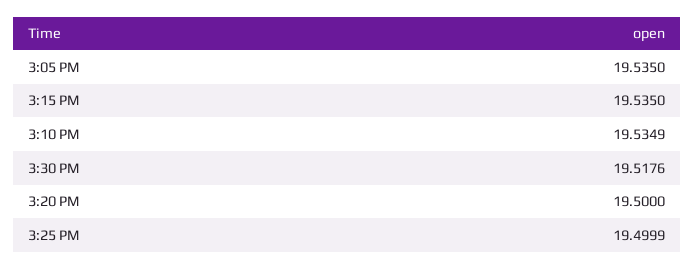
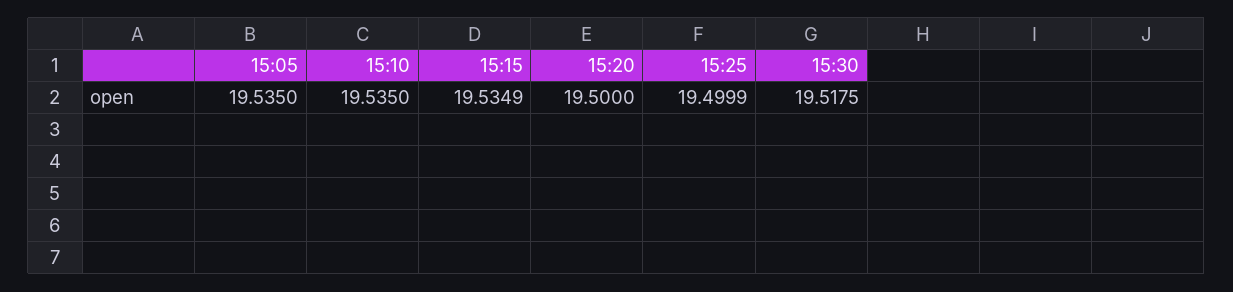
3:15 PM: 19.535 -> 19.5349
3:10 PM: 19.5349 -> 19.535
3:30 PM: 19.5176 -> 19.5175

